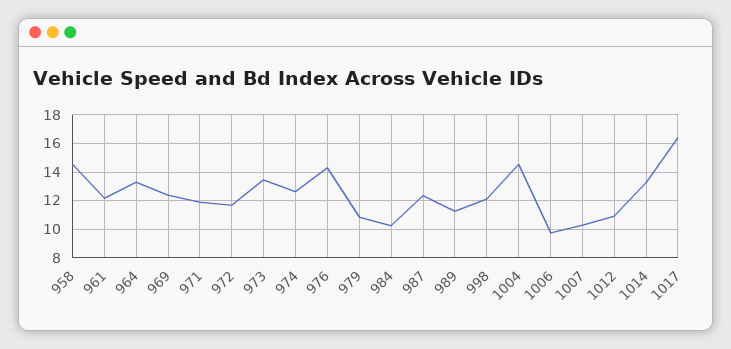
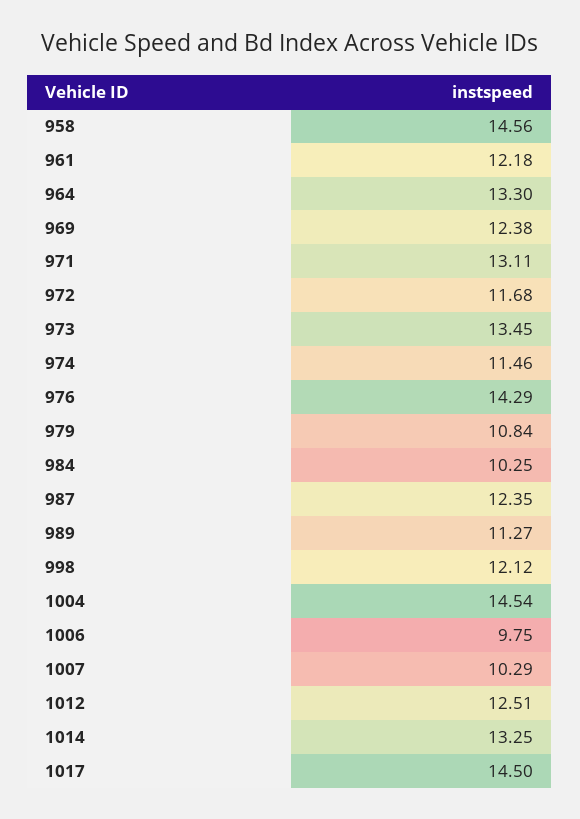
971: 12 -> 13.11
974: 12.5 -> 11.46
1012: 11 -> 12.51
1017: 16.5 -> 14.5

